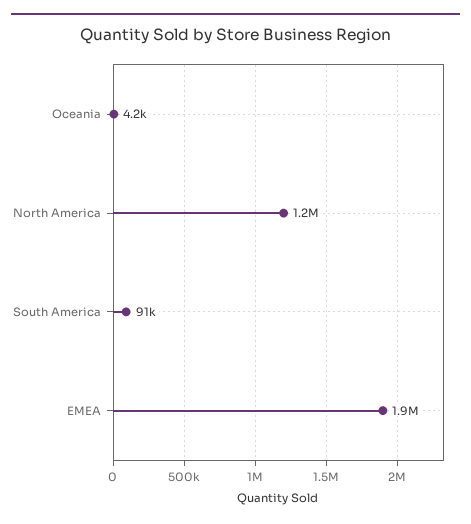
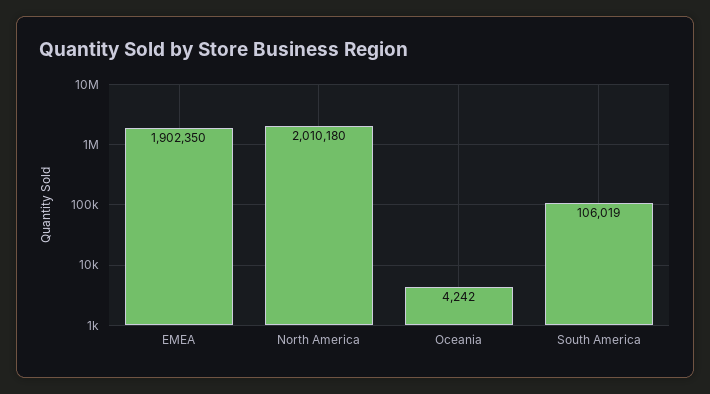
North America: 1200000 -> 2010180
South America: 91000 -> 106019

